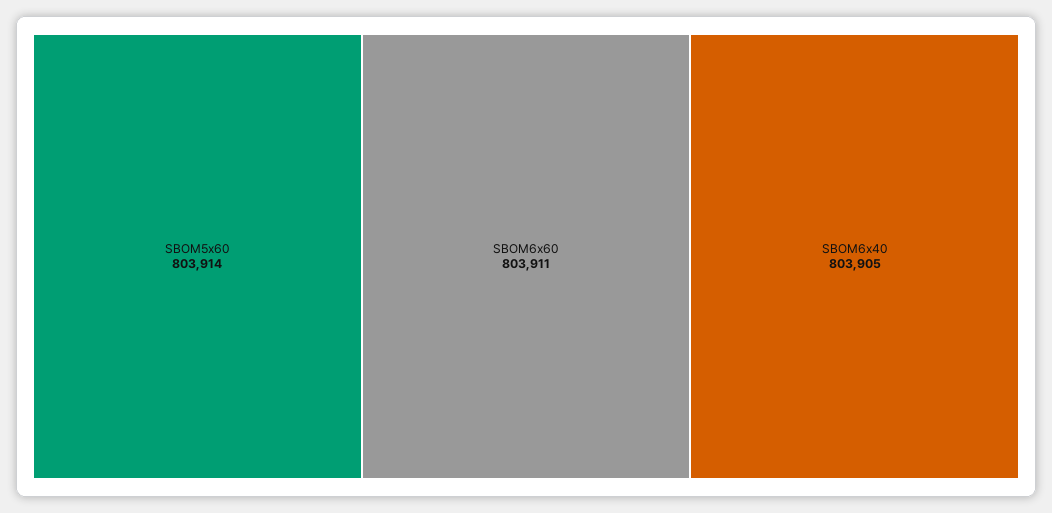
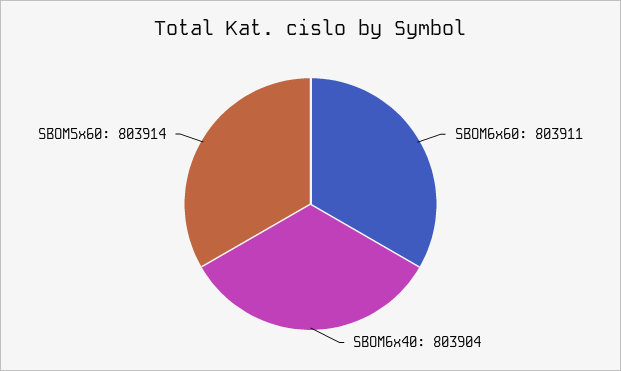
SBOM6x40: 803905 -> 803904

